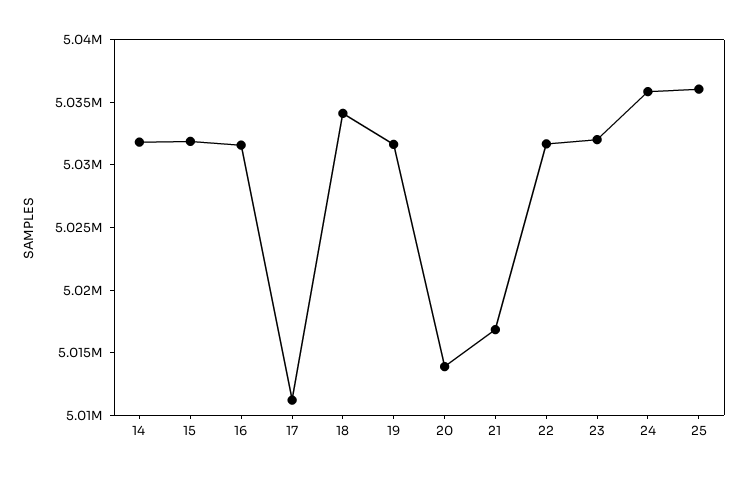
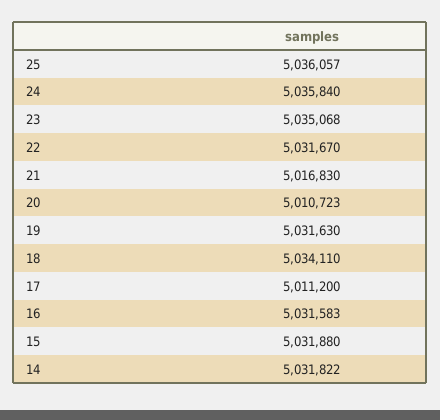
20: 5014000 -> 5010723
23: 5032000 -> 5035068

